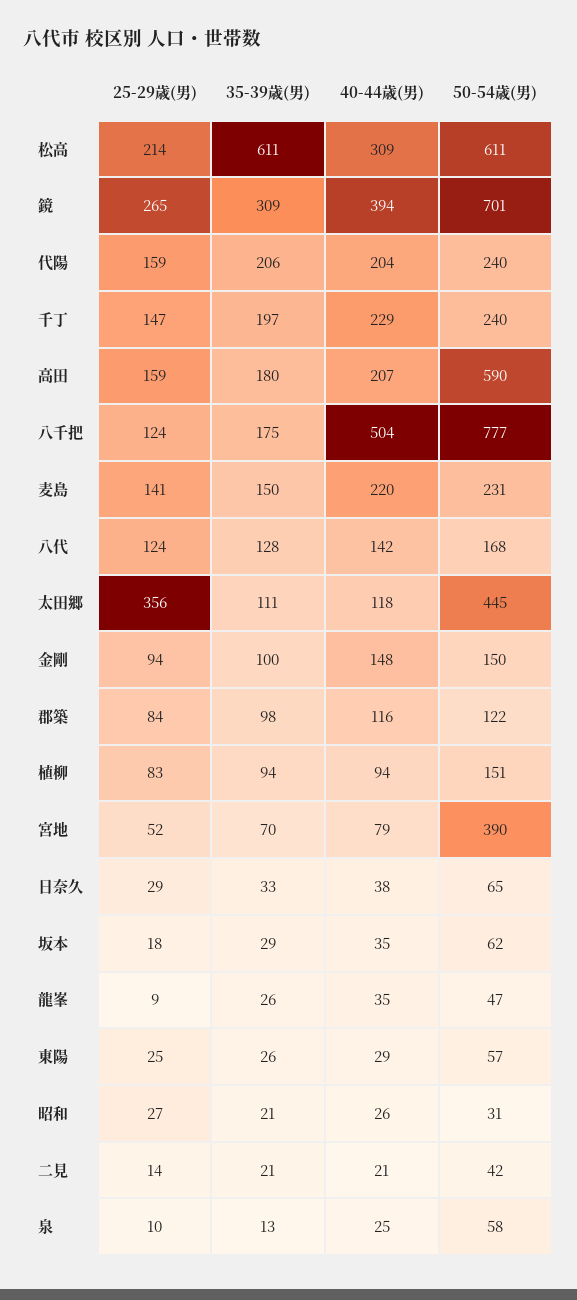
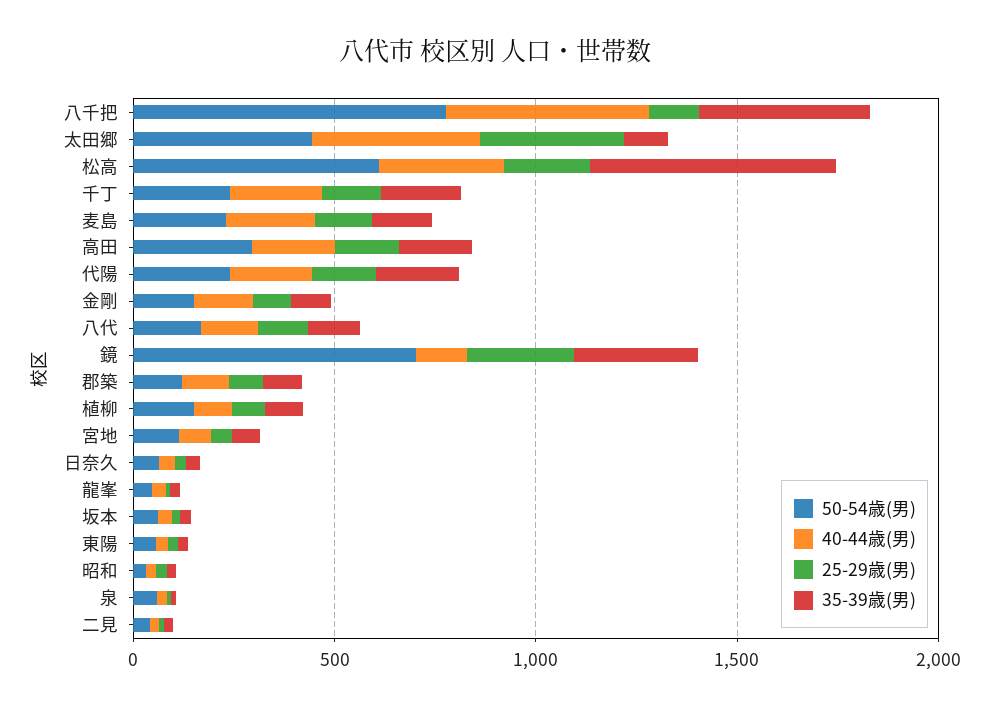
40-44歳(男), 鏡: 394 -> 100
50-54歳(男), 高田: 590 -> 300
35-39歳(男), 八千把: 175 -> 400
40-44歳(男), 太田郷: 118 -> 400
50-54歳(男), 宮地: 390 -> 100

